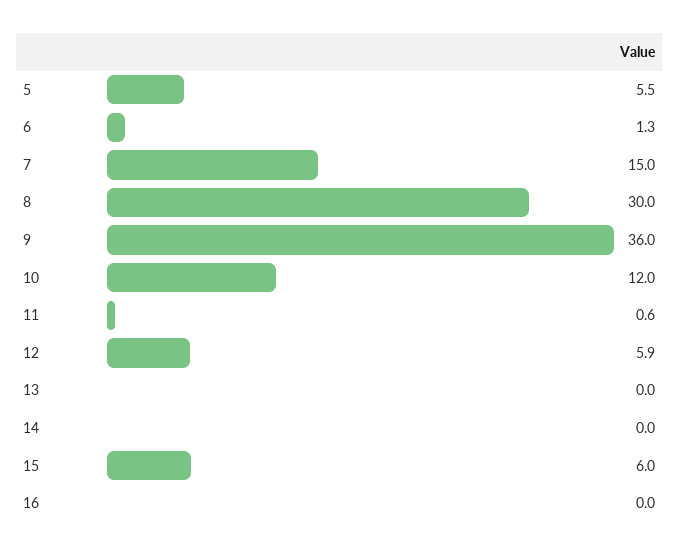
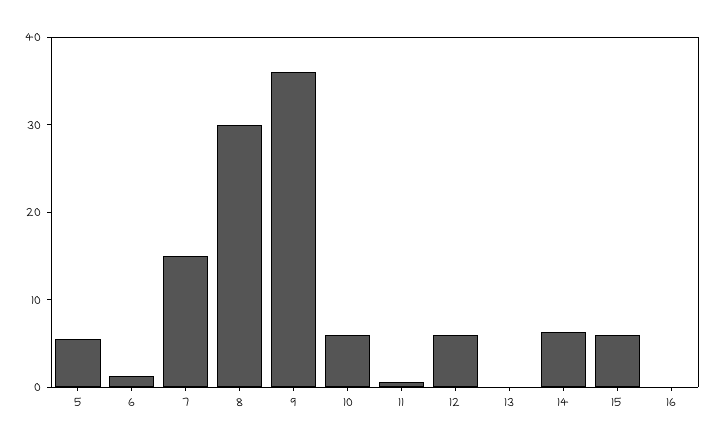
10: 12 -> 6
14: 0 -> 6

